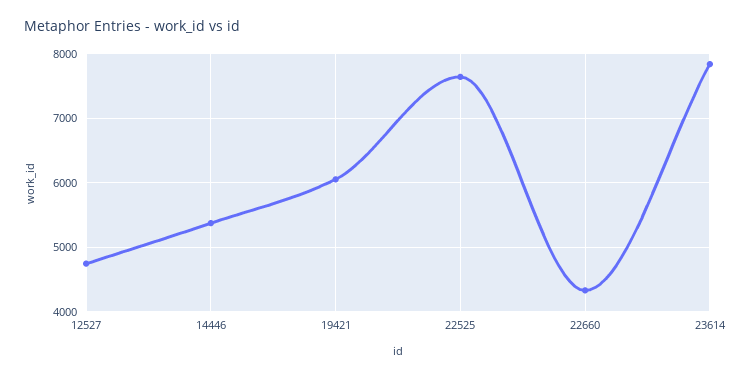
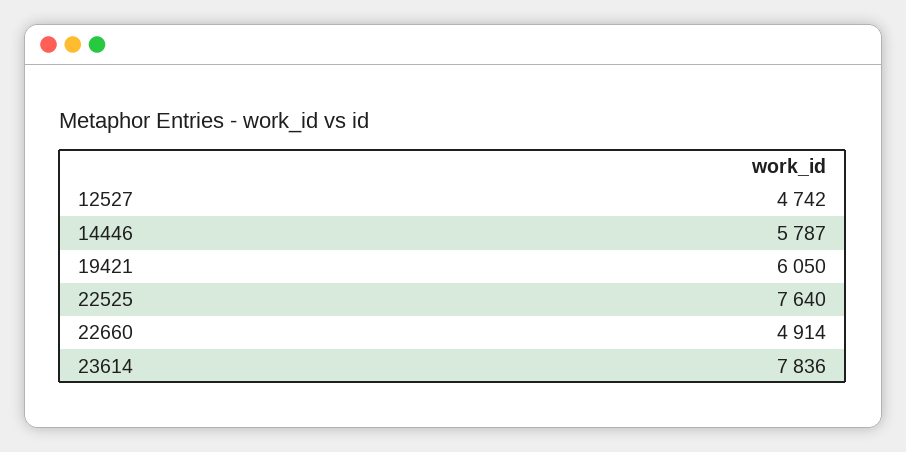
14446: 5400 -> 5787
22660: 4300 -> 4914

